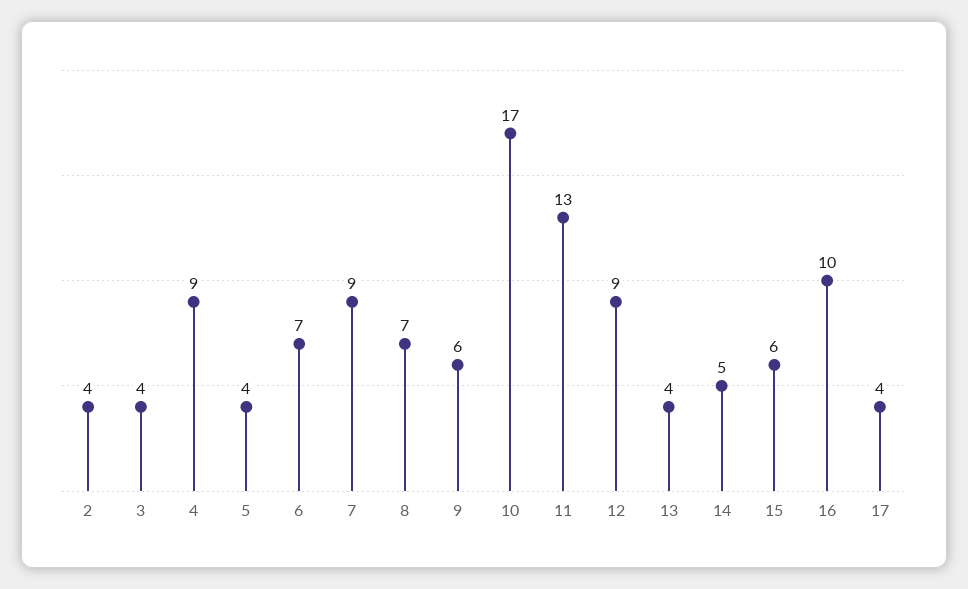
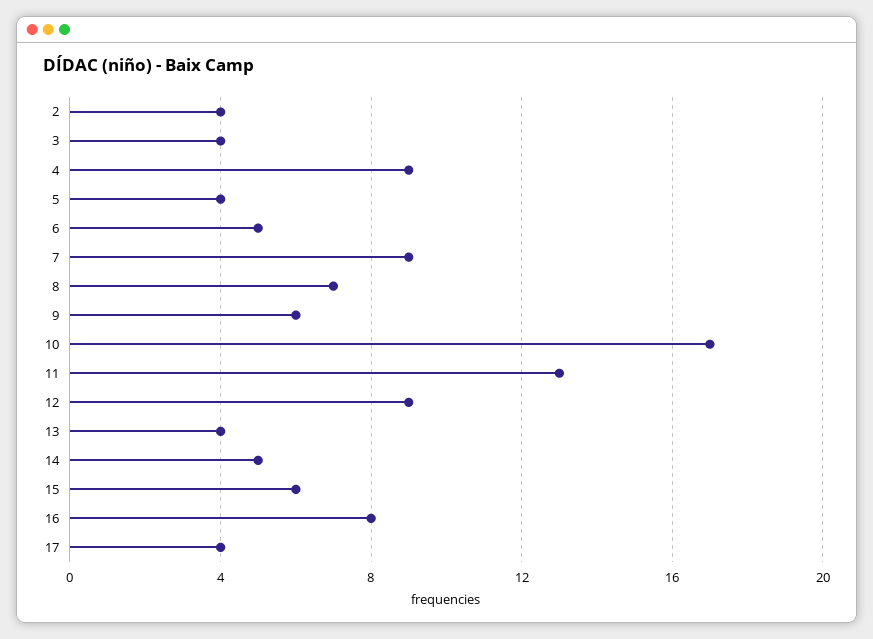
6: 7 -> 5
16: 10 -> 8

